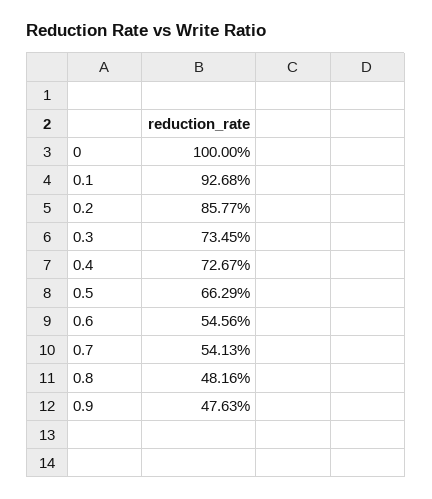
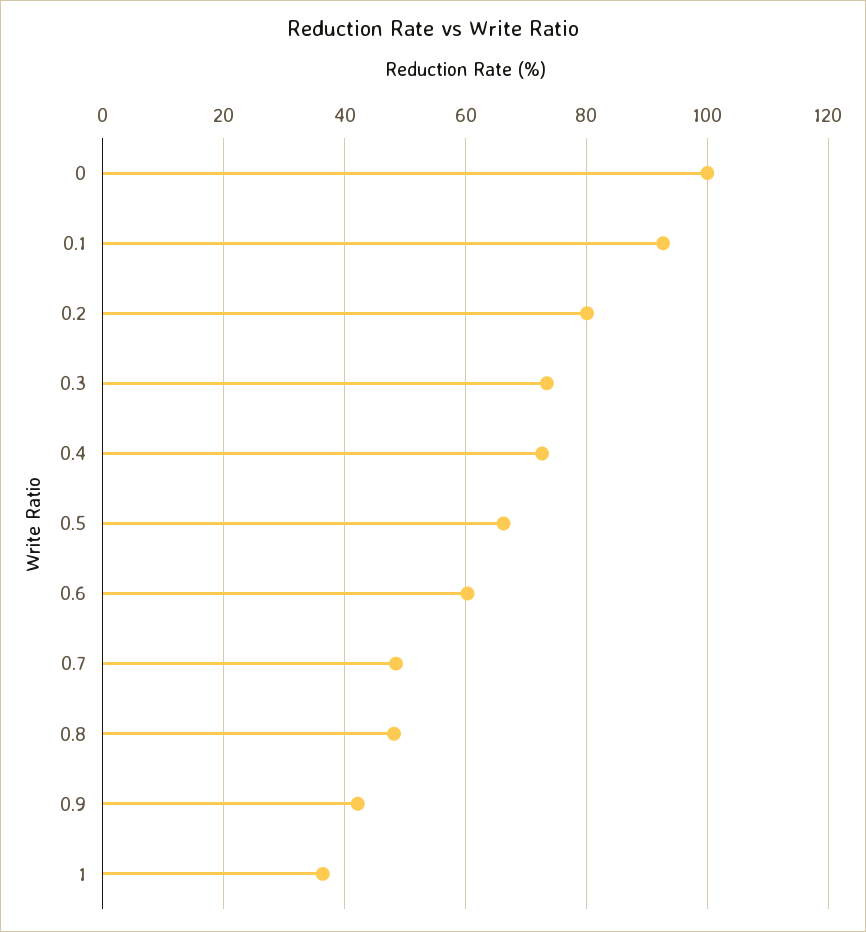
0.2: 85.77 -> 80
0.6: 54.56 -> 60
0.7: 54.13 -> 48
0.9: 47.63 -> 42
1: none -> 36

